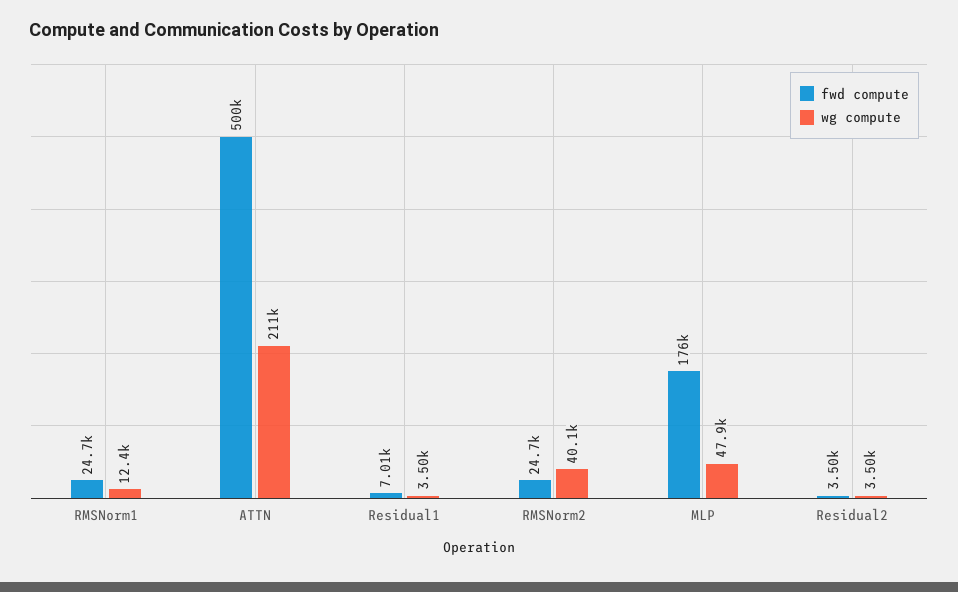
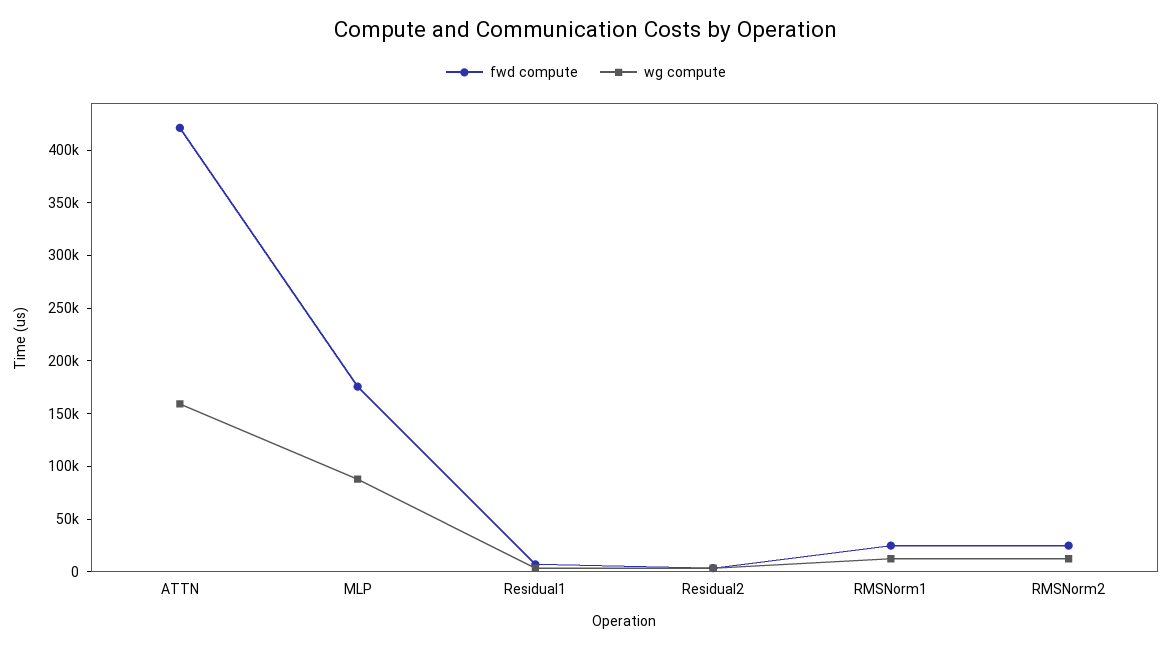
fwd compute, ATTN: 500000 -> 420000
wg compute, ATTN: 211000 -> 160000
wg compute, RMSNorm2: 40100 -> 10000
wg compute, MLP: 47900 -> 90000

